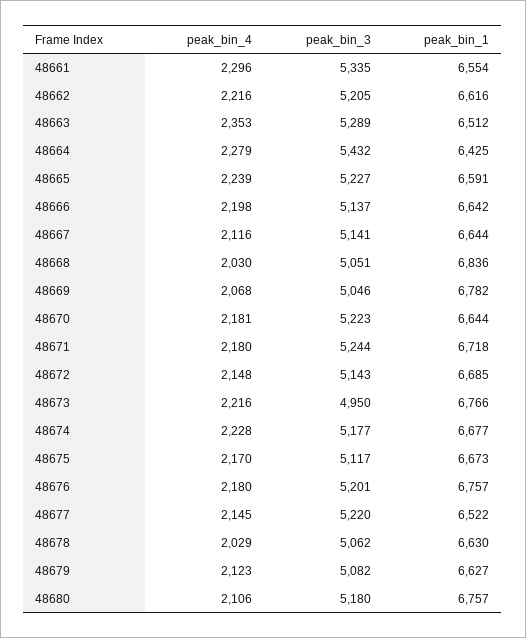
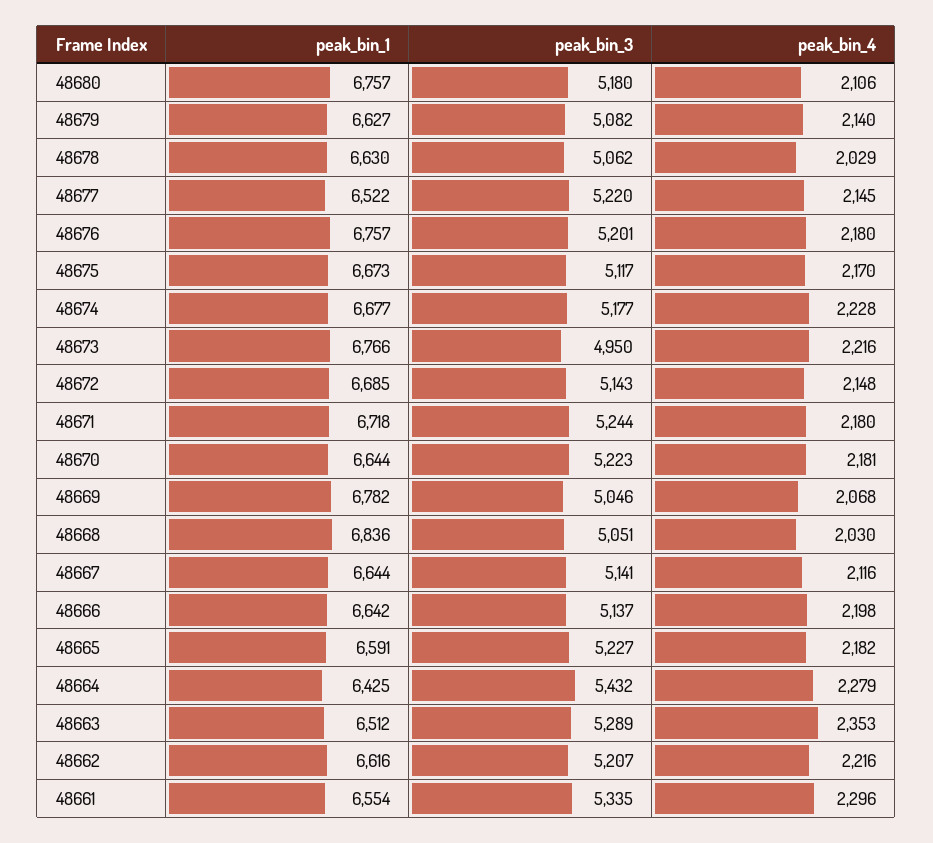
peak_bin_3, 48662: 5205 -> 5207
peak_bin_4, 48665: 2239 -> 2182
peak_bin_4, 48679: 2123 -> 2140

